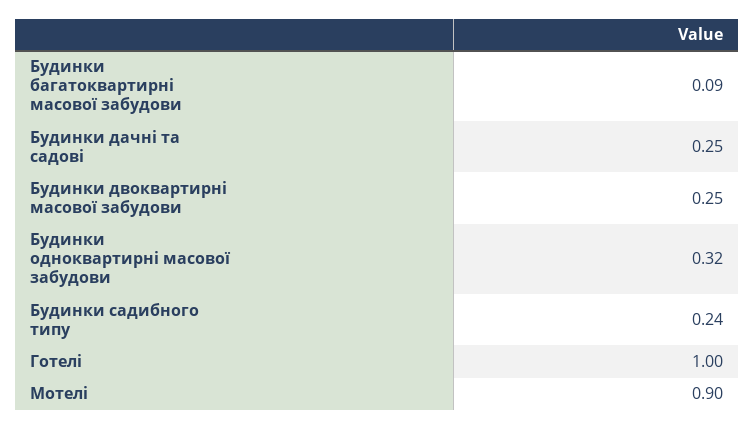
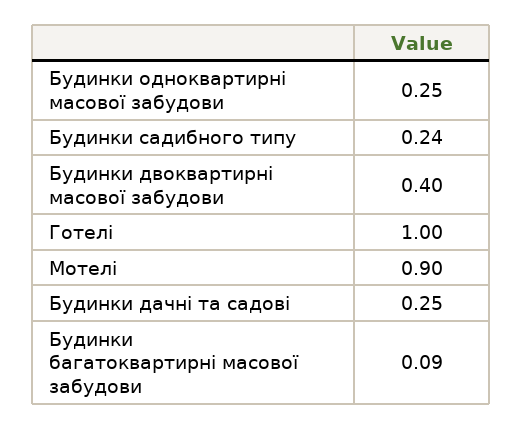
Будинки двоквартирні масової забудови: 0.25 -> 0.4
Будинки одноквартирні масової забудови: 0.32 -> 0.25

